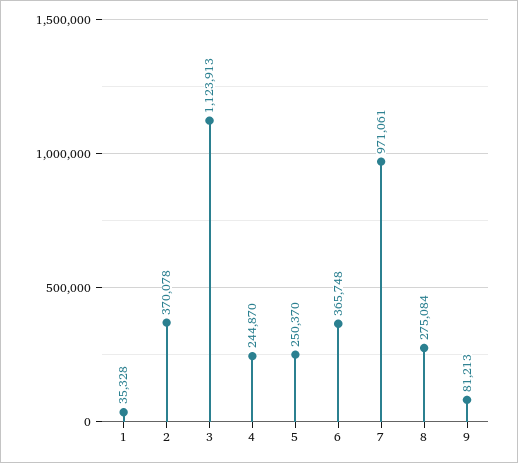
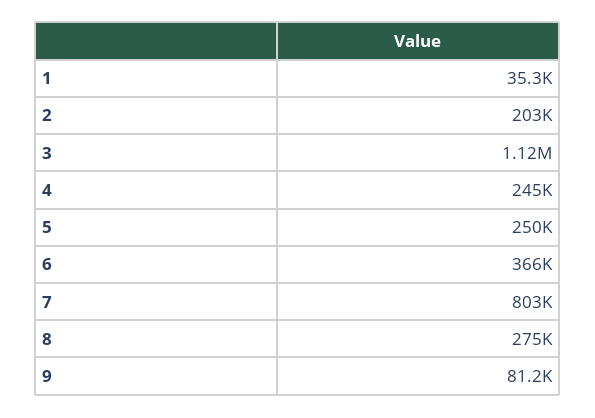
2: 370078 -> 203000
7: 971061 -> 803000

